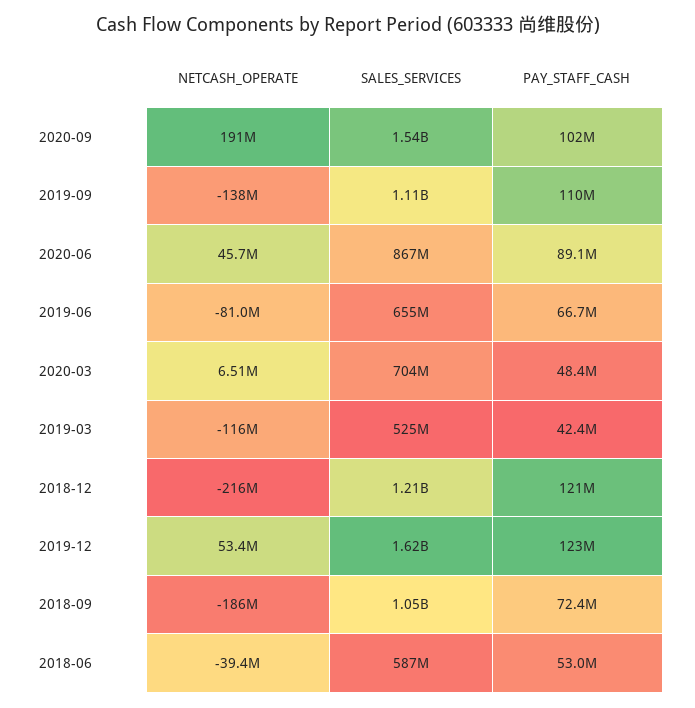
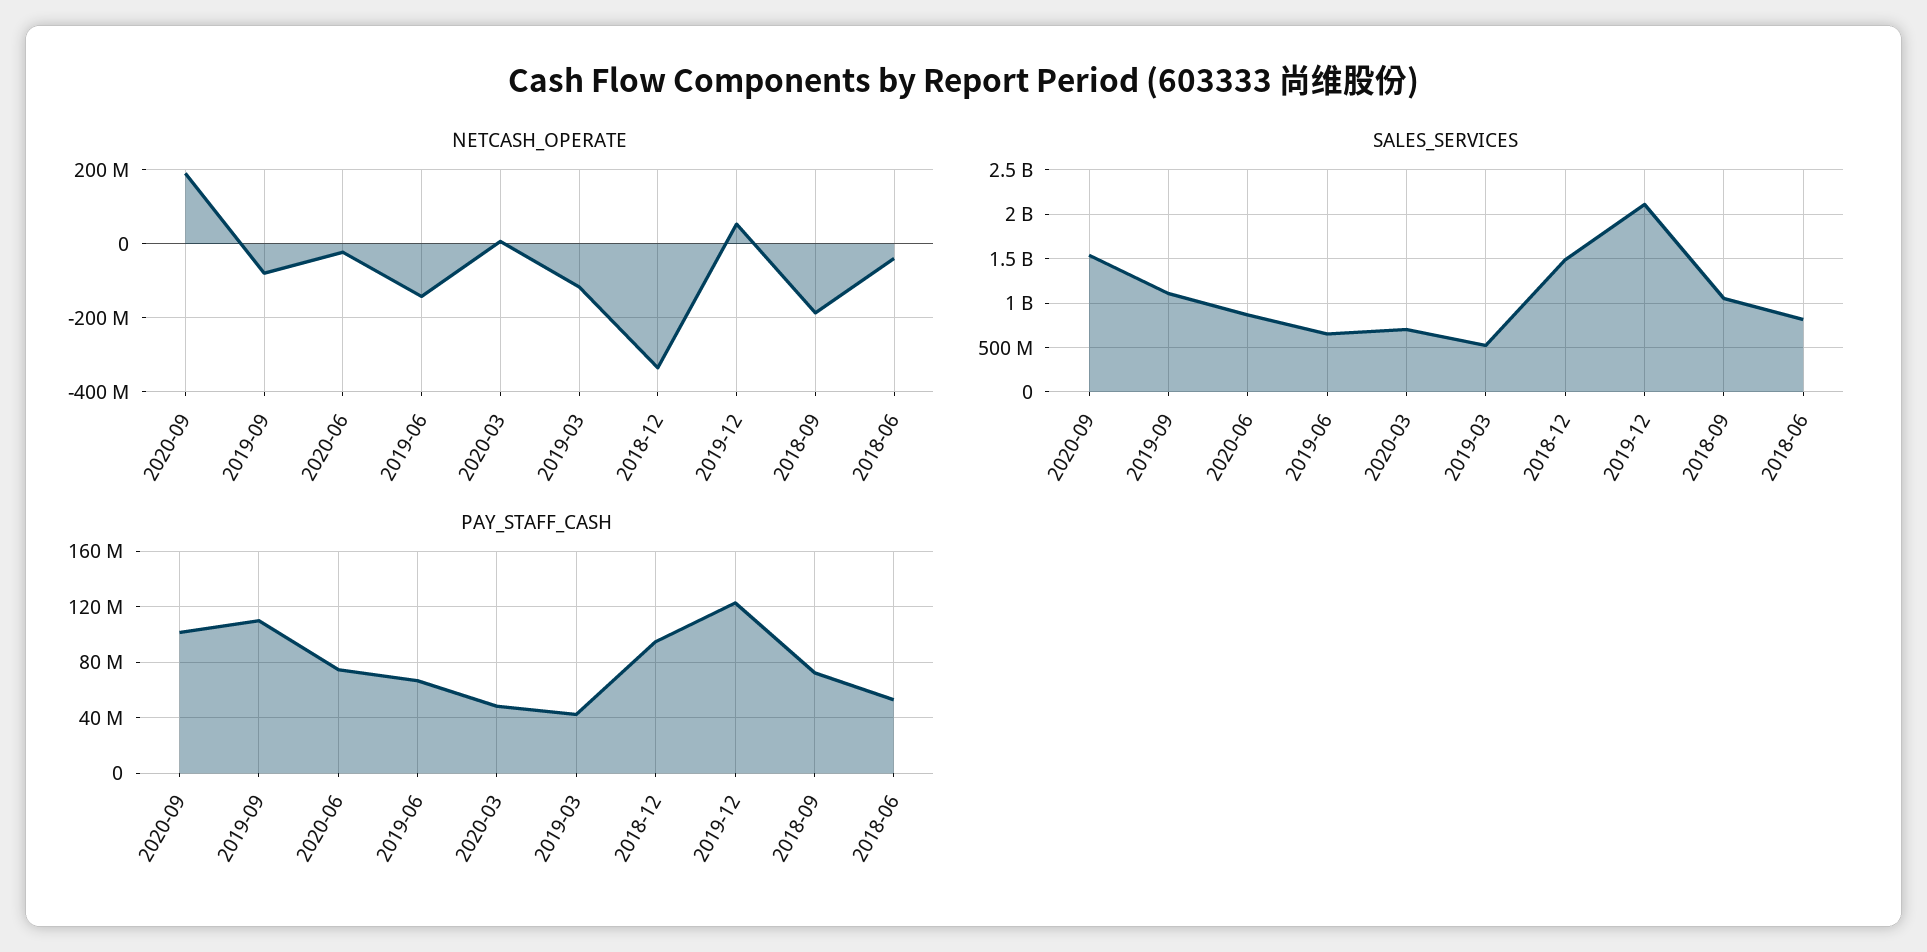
NETCASH_OPERATE, 2019-09: -138000000 -> -80000000
NETCASH_OPERATE, 2020-06: 45700000 -> -20000000
PAY_STAFF_CASH, 2020-06: 89100000 -> 75000000
NETCASH_OPERATE, 2019-06: -81000000 -> -140000000
NETCASH_OPERATE, 2018-12: -216000000 -> -340000000
SALES_SERVICES, 2018-12: 1210000000 -> 1500000000
PAY_STAFF_CASH, 2018-12: 121000000 -> 95000000
SALES_SERVICES, 2019-12: 1620000000 -> 2100000000
SALES_SERVICES, 2018-06: 587000000 -> 800000000

